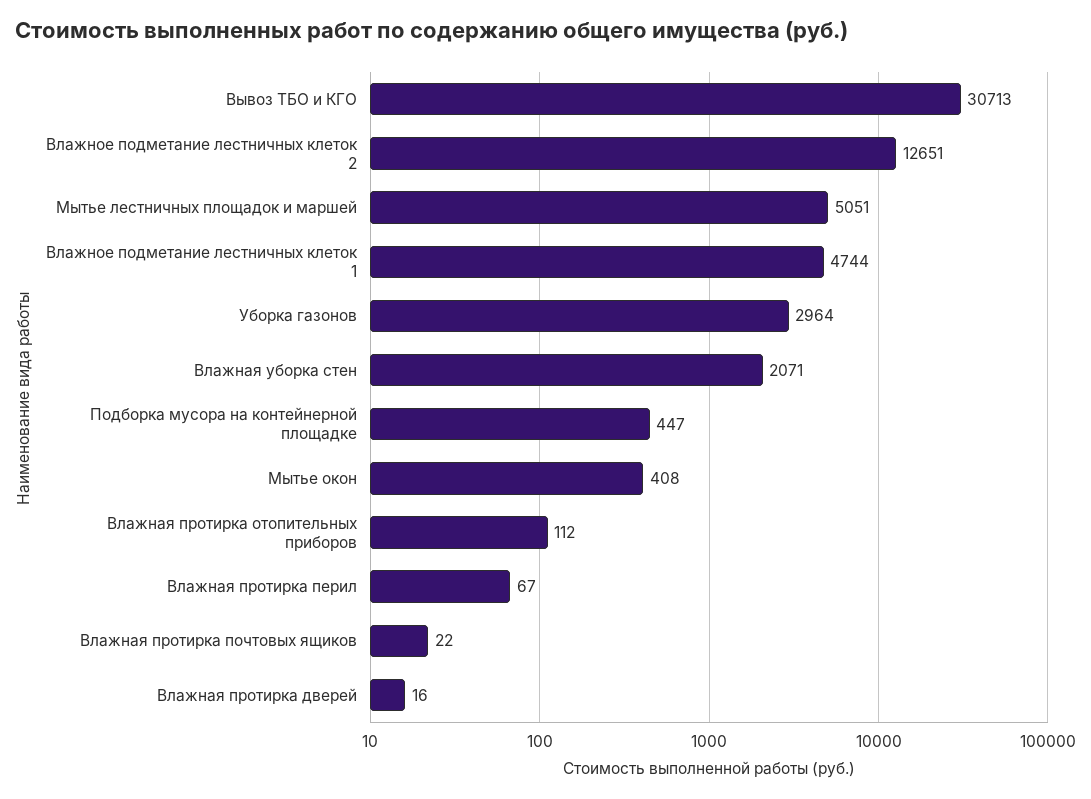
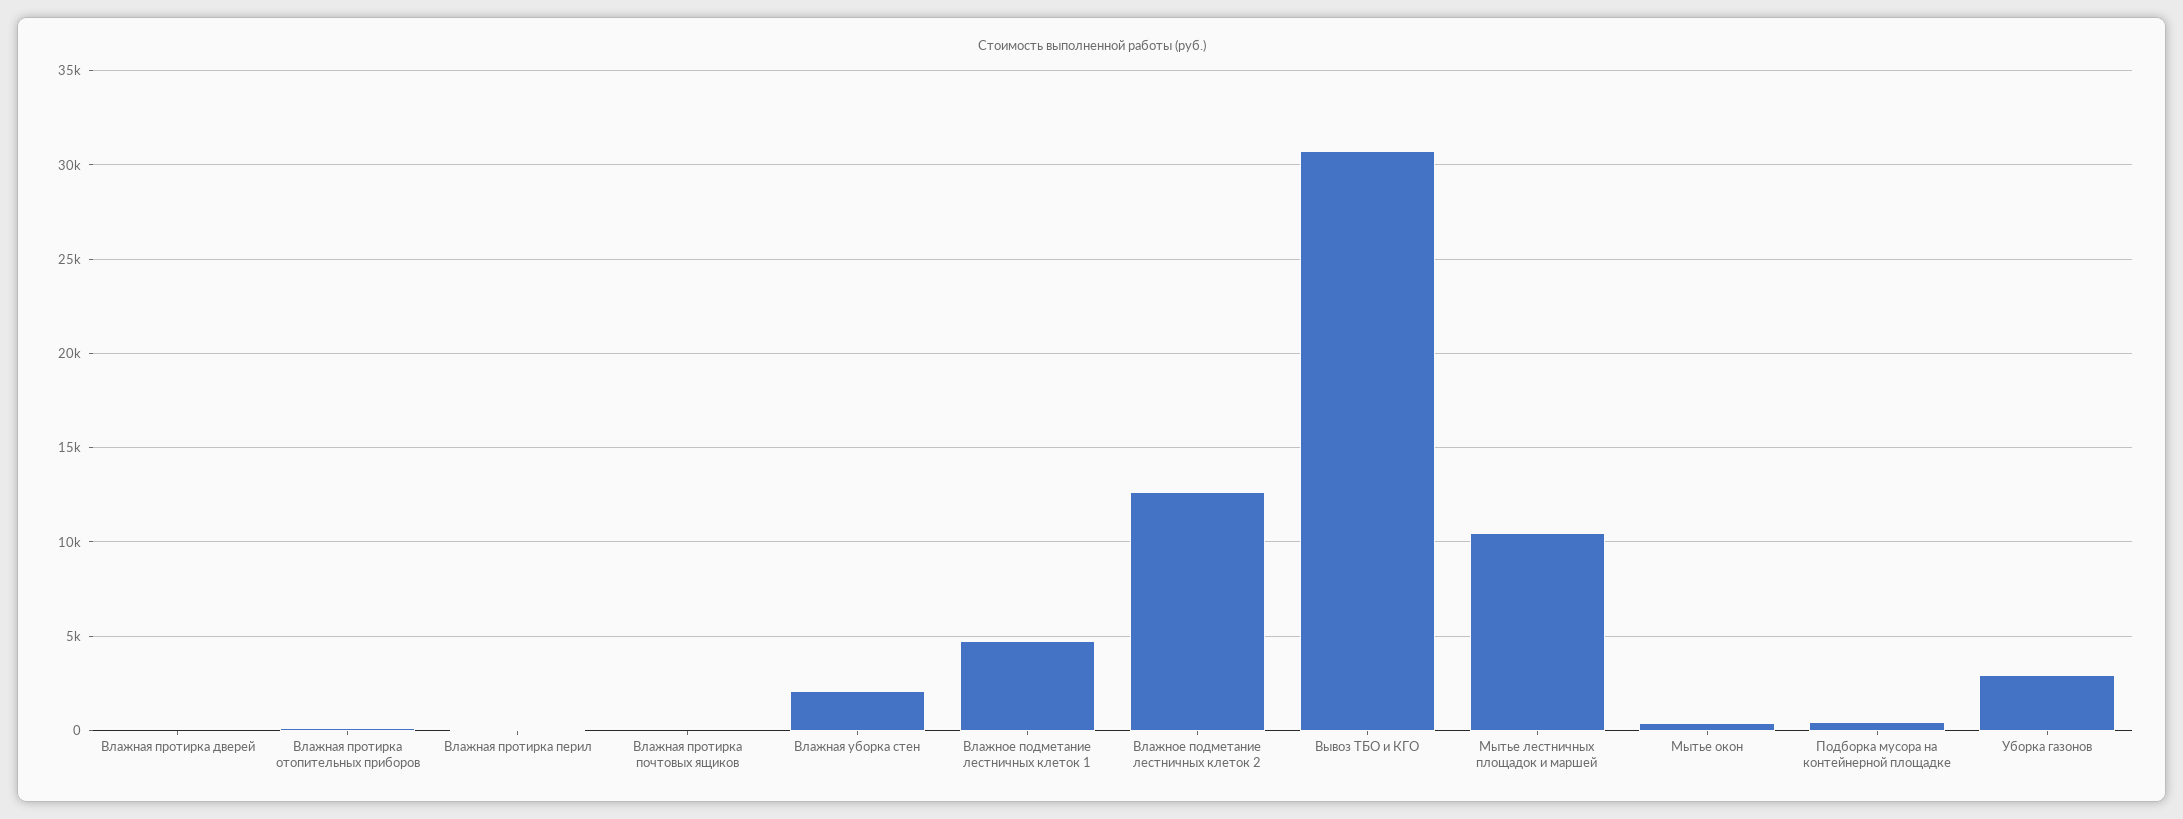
Мытье лестничных площадок и маршей: 5051 -> 10500

